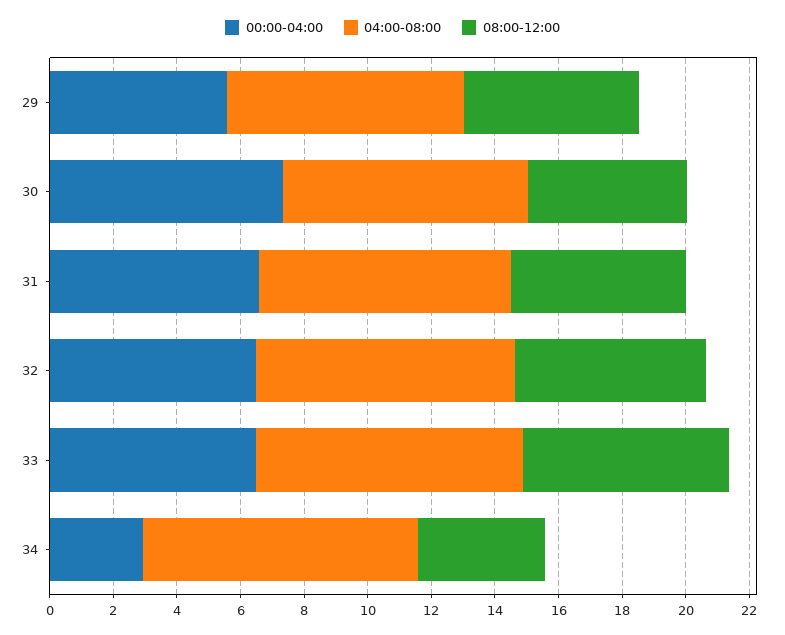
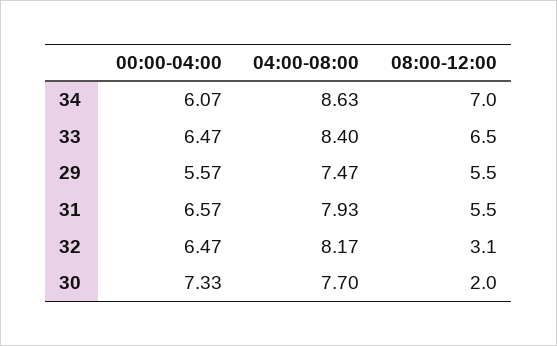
08:00-12:00, 30: 5 -> 2
08:00-12:00, 32: 6 -> 3.1
00:00-04:00, 34: 3 -> 6.07
08:00-12:00, 34: 4 -> 7

